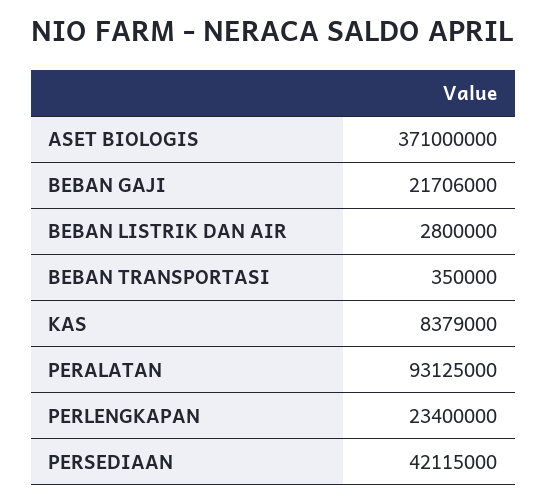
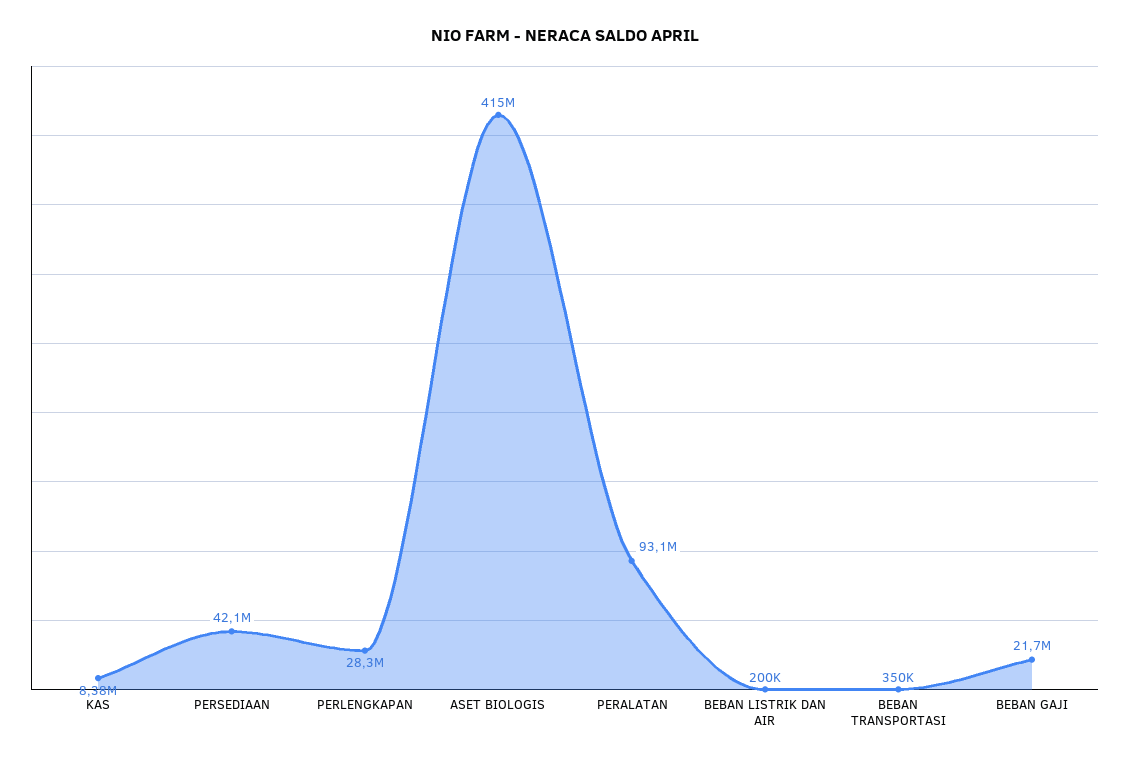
ASET BIOLOGIS: 371000000 -> 415000000
BEBAN LISTRIK DAN AIR: 2800000 -> 200000
PERLENGKAPAN: 23400000 -> 28300000

